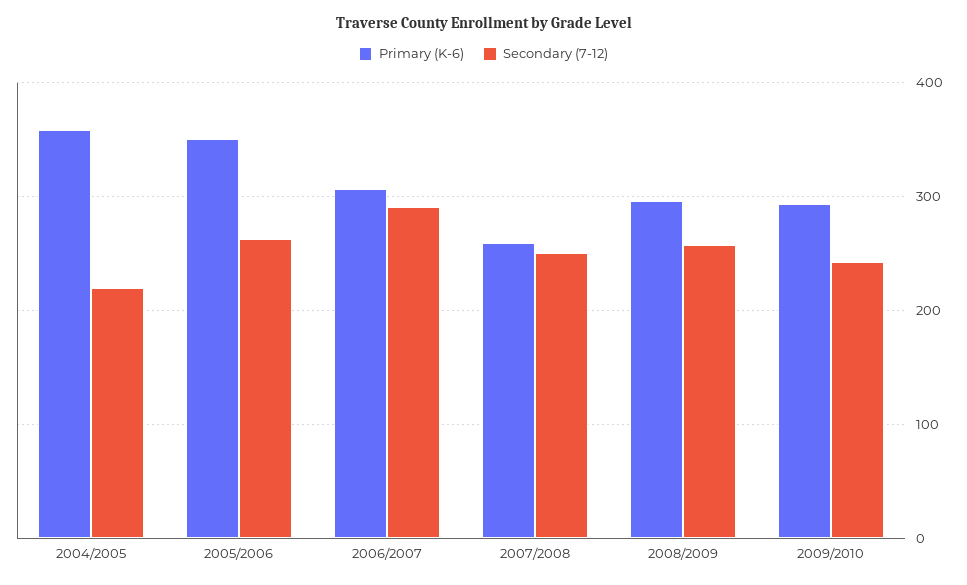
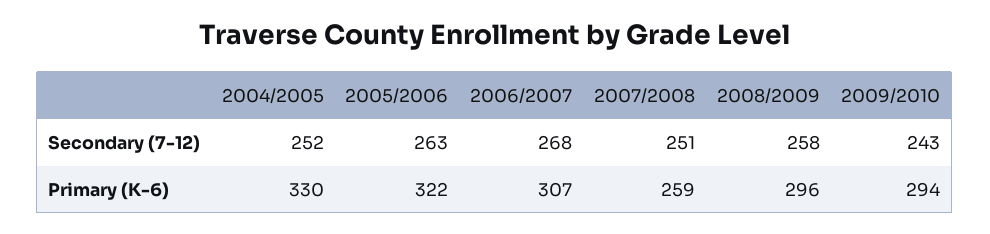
Primary (K-6), 2004/2005: 360 -> 330
Secondary (7-12), 2004/2005: 220 -> 252
Primary (K-6), 2005/2006: 350 -> 322
Secondary (7-12), 2006/2007: 290 -> 268

